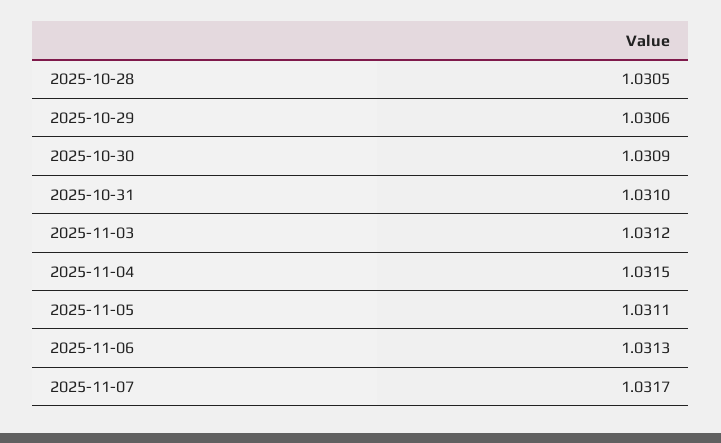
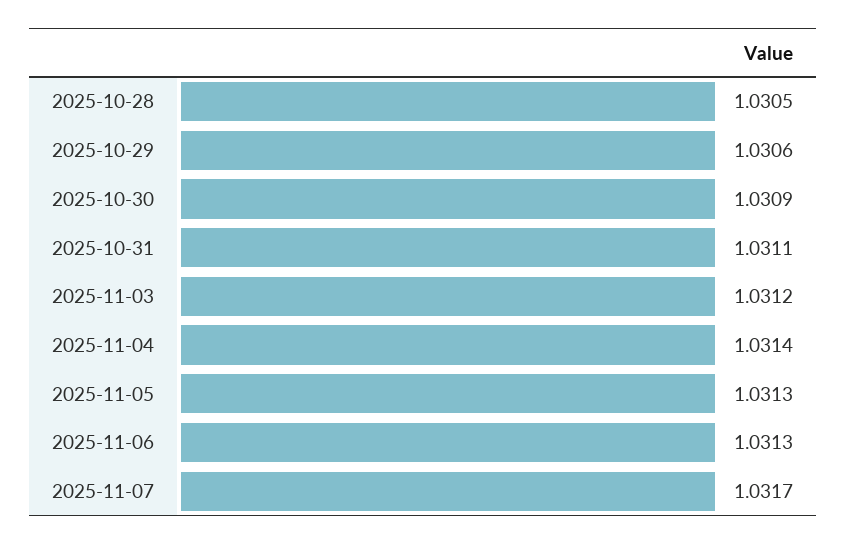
2025-10-31: 1.031 -> 1.0311
2025-11-04: 1.0315 -> 1.0314
2025-11-05: 1.0311 -> 1.0313

